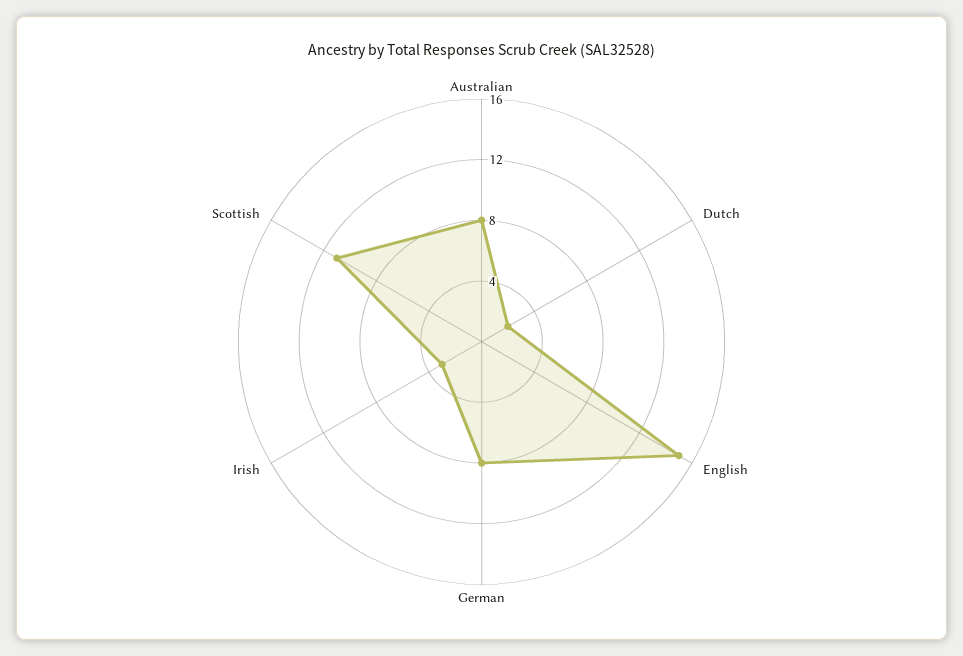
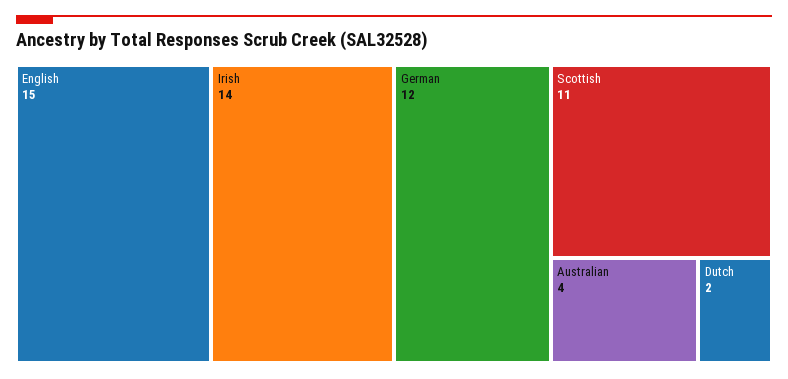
Australian: 8 -> 4
German: 8 -> 12
Irish: 3 -> 14

